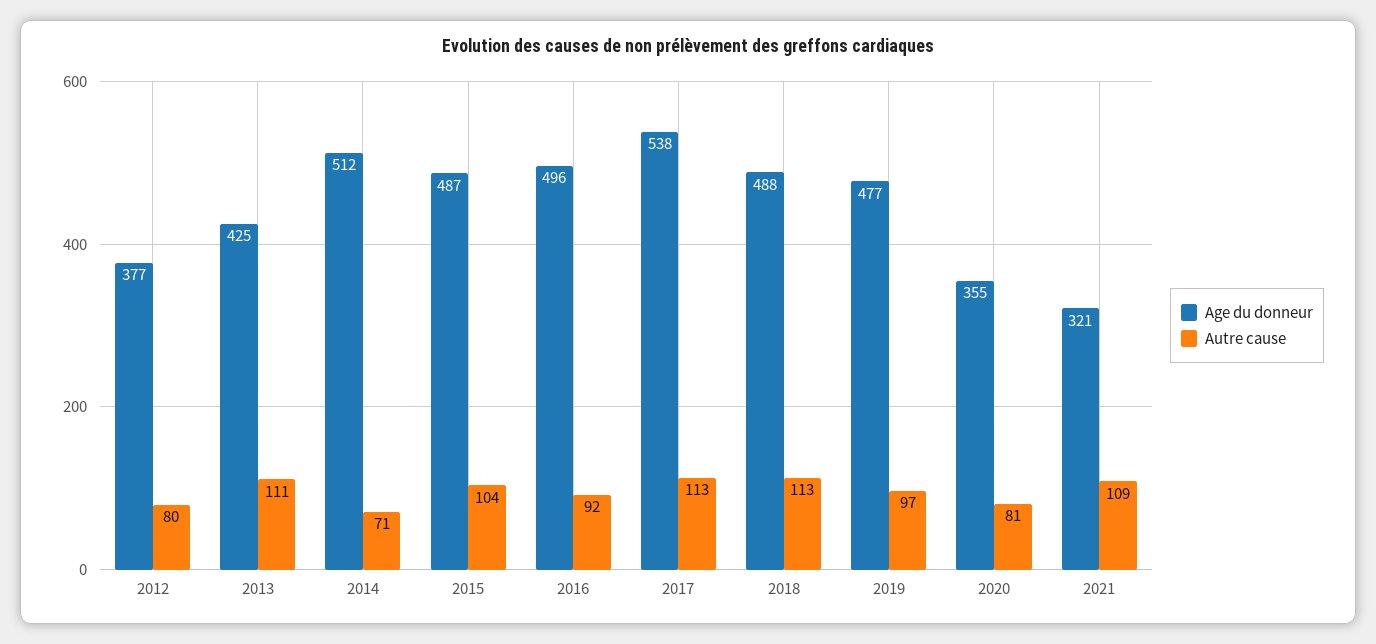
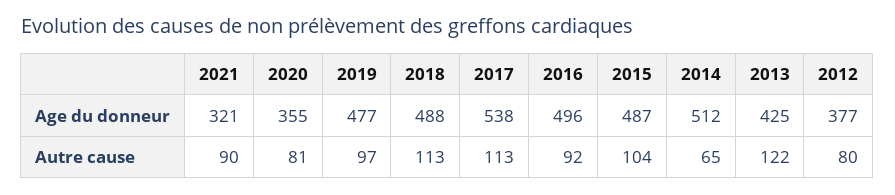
Autre cause, 2013: 111 -> 122
Autre cause, 2014: 71 -> 65
Autre cause, 2021: 109 -> 90

